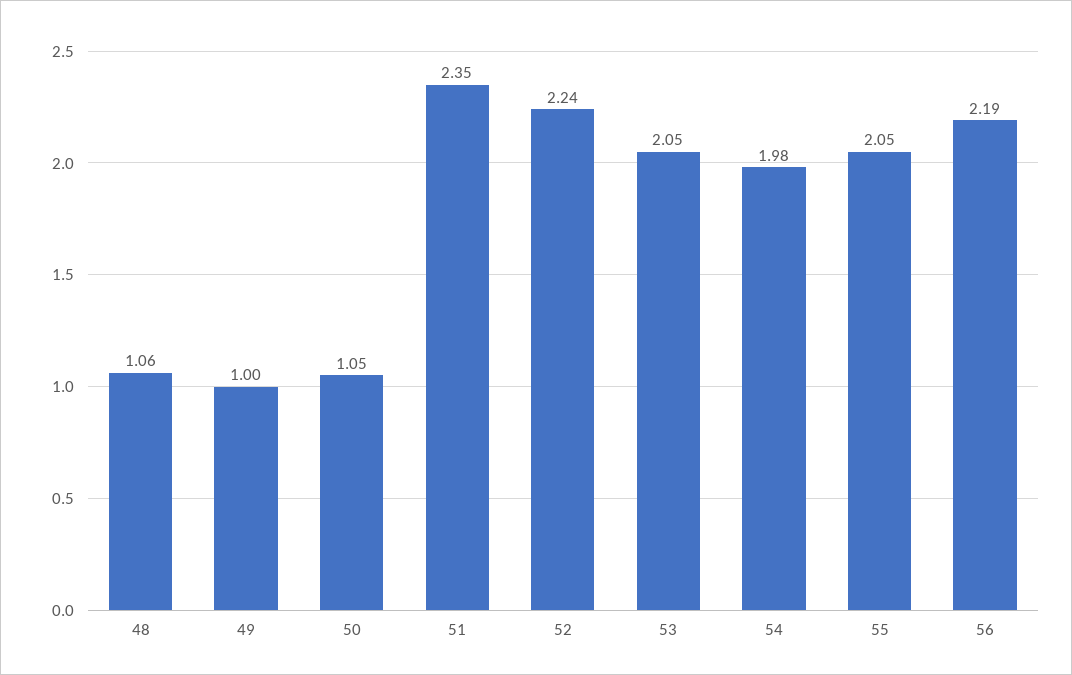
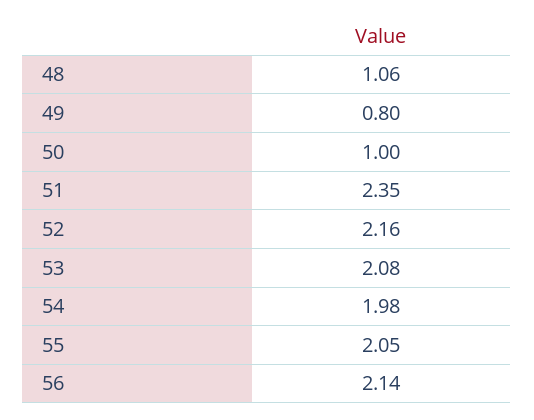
49: 1 -> 0.8
50: 1.05 -> 1
52: 2.24 -> 2.16
53: 2.05 -> 2.08
56: 2.19 -> 2.14

